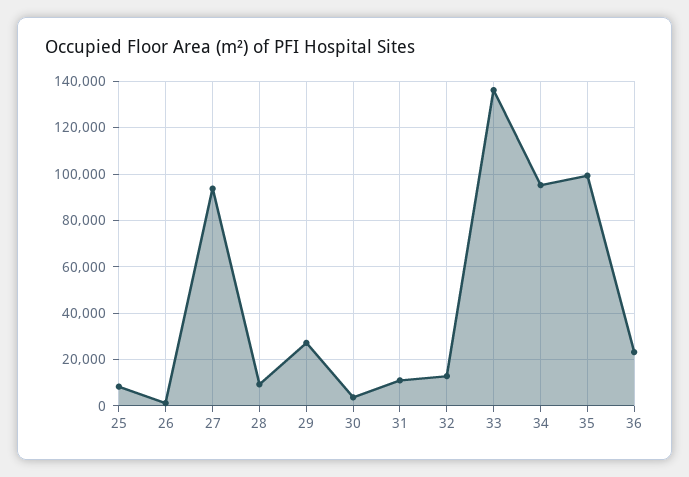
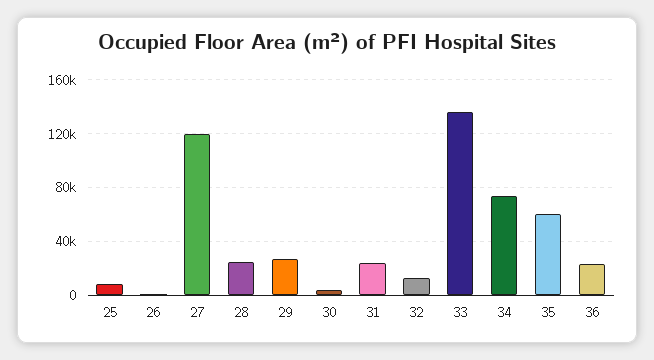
27: 95000 -> 120000
28: 10000 -> 25000
31: 10000 -> 25000
34: 95000 -> 75000
35: 100000 -> 60000

